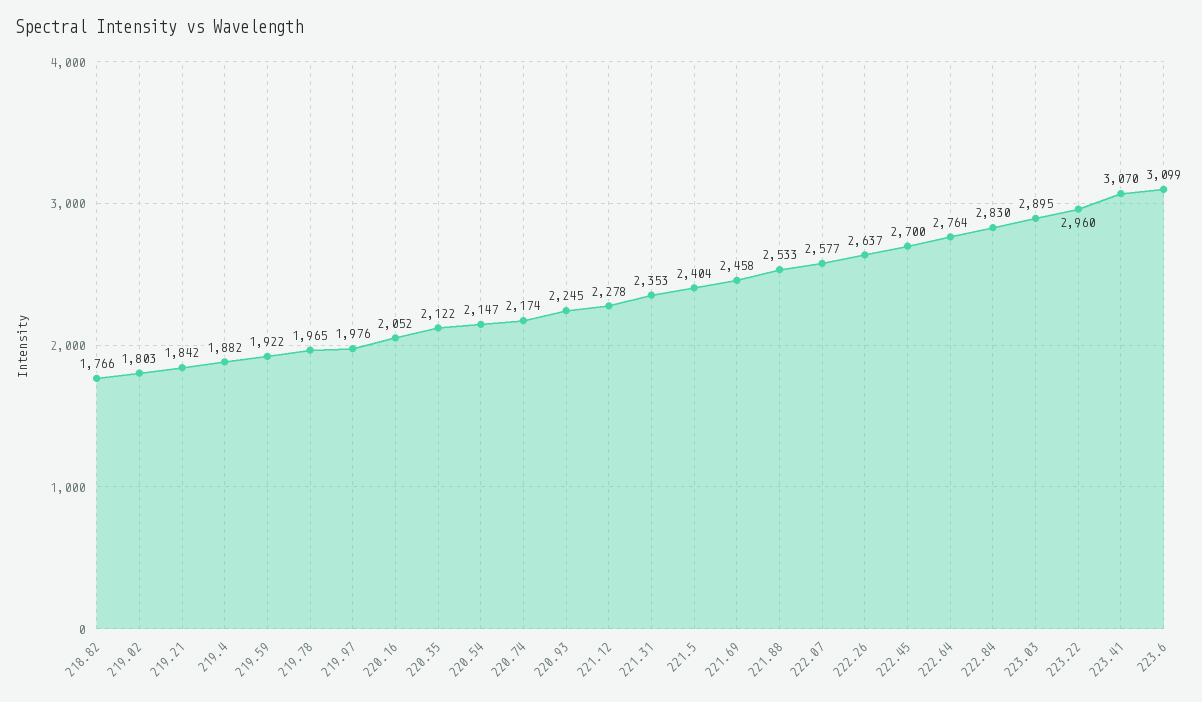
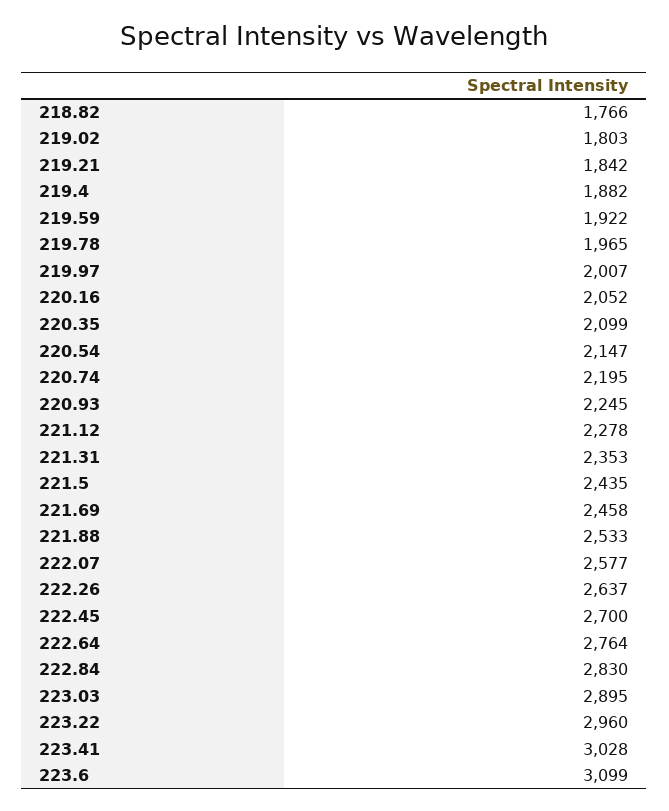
219.97: 1976 -> 2007
220.35: 2122 -> 2099
220.74: 2174 -> 2195
221.5: 2404 -> 2435
223.41: 3070 -> 3028

